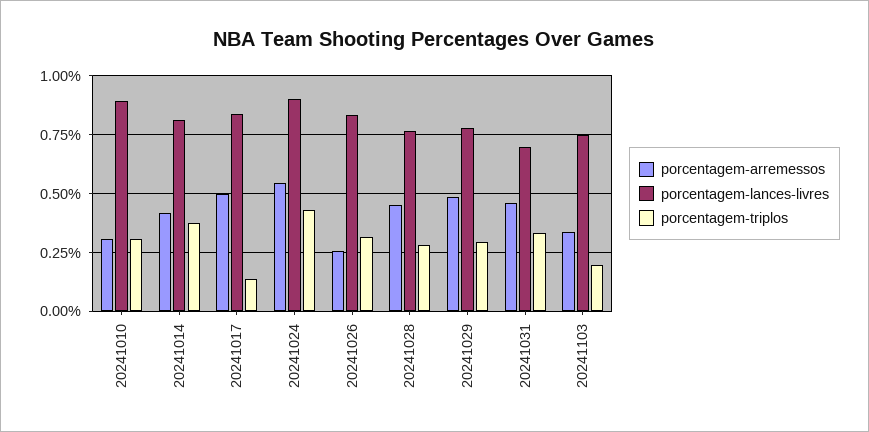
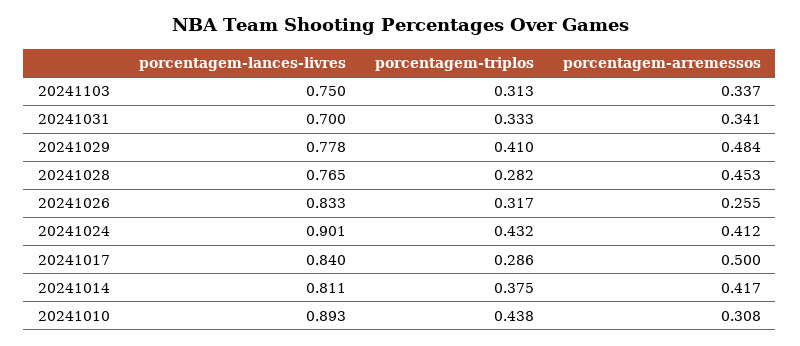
porcentagem-triplos, 20241010: 0.3 -> 0.438
porcentagem-triplos, 20241017: 0.15 -> 0.286
porcentagem-arremessos, 20241024: 0.55 -> 0.412
porcentagem-triplos, 20241029: 0.3 -> 0.41
porcentagem-arremessos, 20241031: 0.45 -> 0.341
porcentagem-triplos, 20241103: 0.2 -> 0.313

